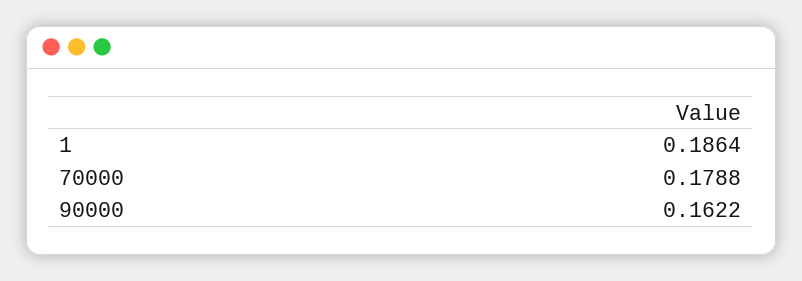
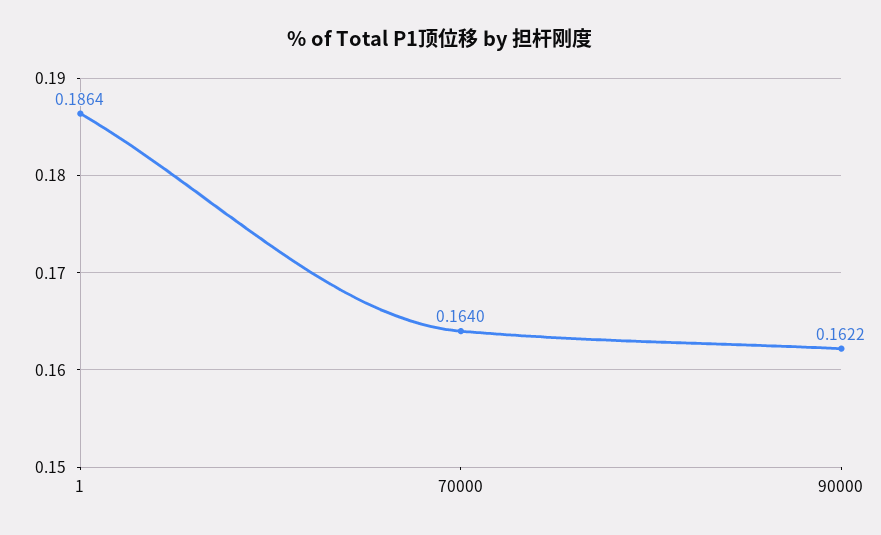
70000: 0.1788 -> 0.164

